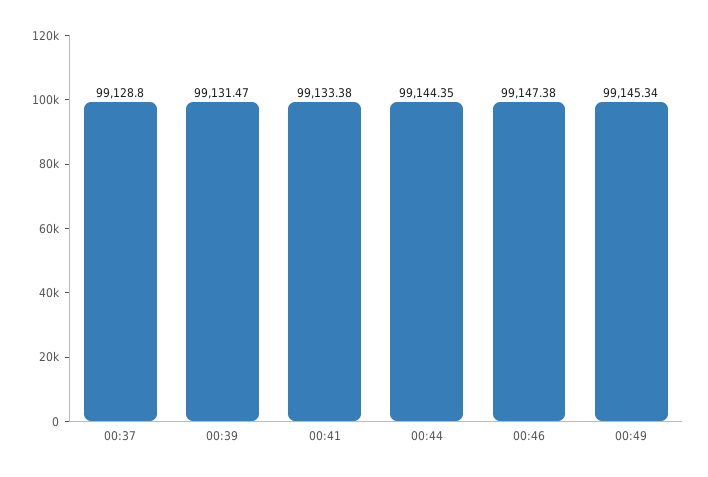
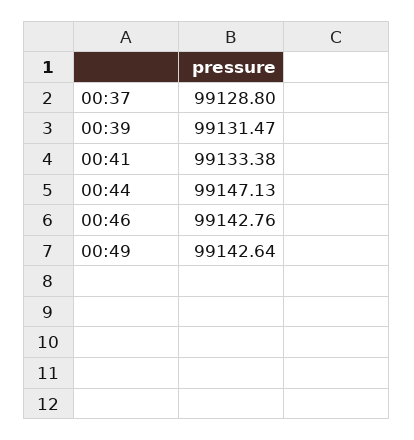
00:44: 99144.35 -> 99147.13
00:46: 99147.38 -> 99142.76
00:49: 99145.34 -> 99142.64

